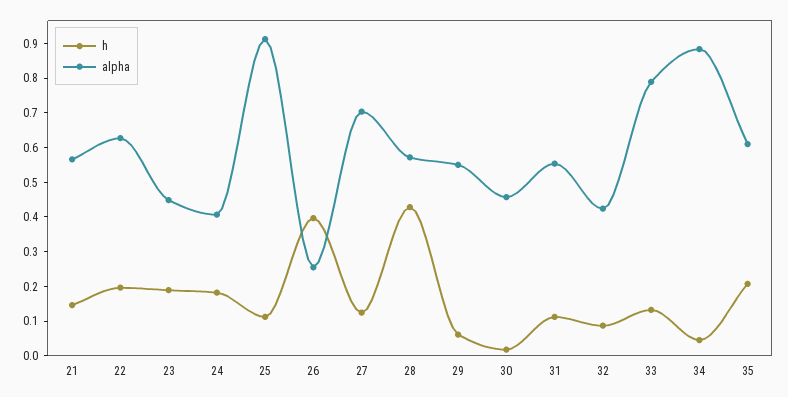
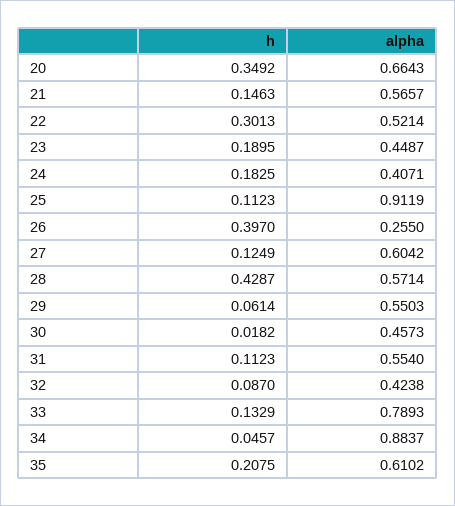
h, 22: 0.2 -> 0.3013
alpha, 22: 0.625 -> 0.5214
alpha, 27: 0.7 -> 0.6042
h, 20: none -> 0.3492
alpha, 20: none -> 0.6643

